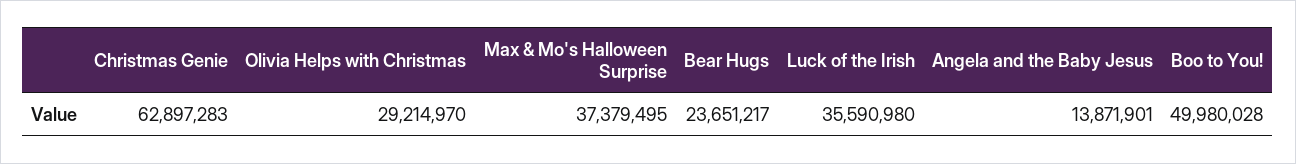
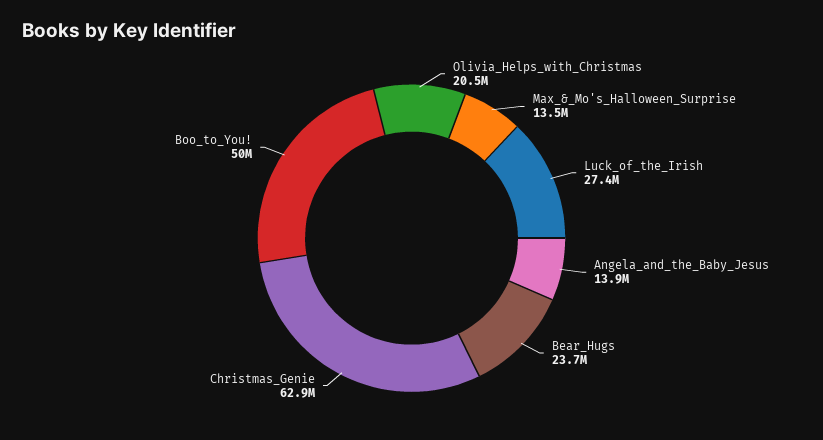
Olivia Helps with Christmas: 29214970 -> 20500000
Max & Mo's Halloween Surprise: 37379495 -> 13500000
Luck of the Irish: 35590980 -> 27400000

